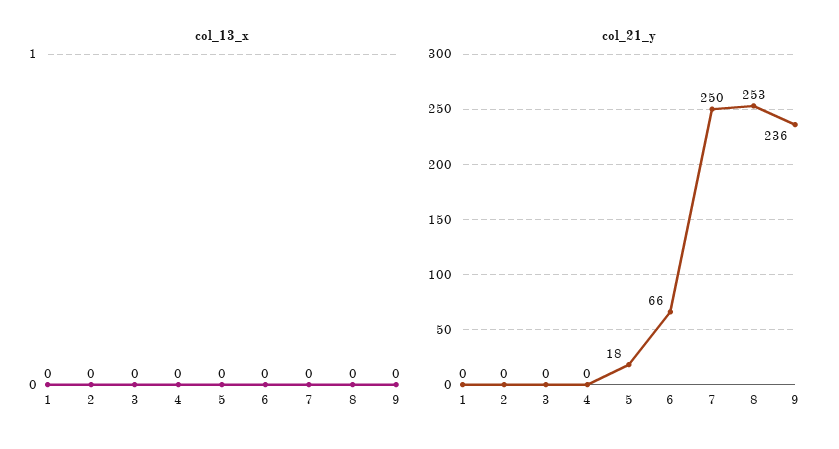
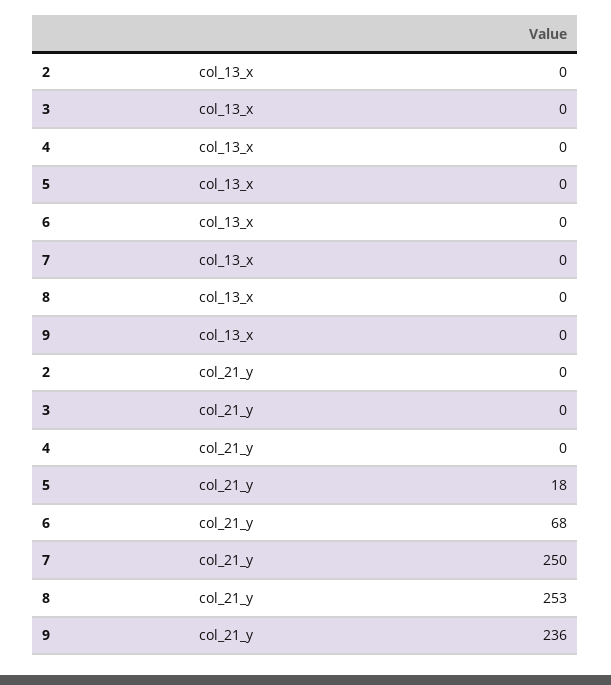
col_13_x, 1: 0 -> none
col_21_y, 1: 0 -> none
col_21_y, 6: 66 -> 68

